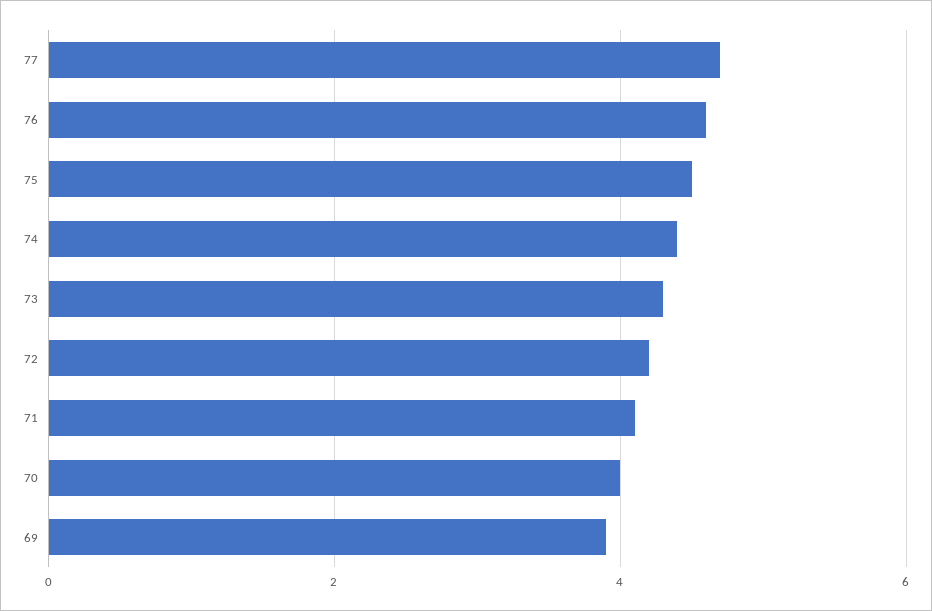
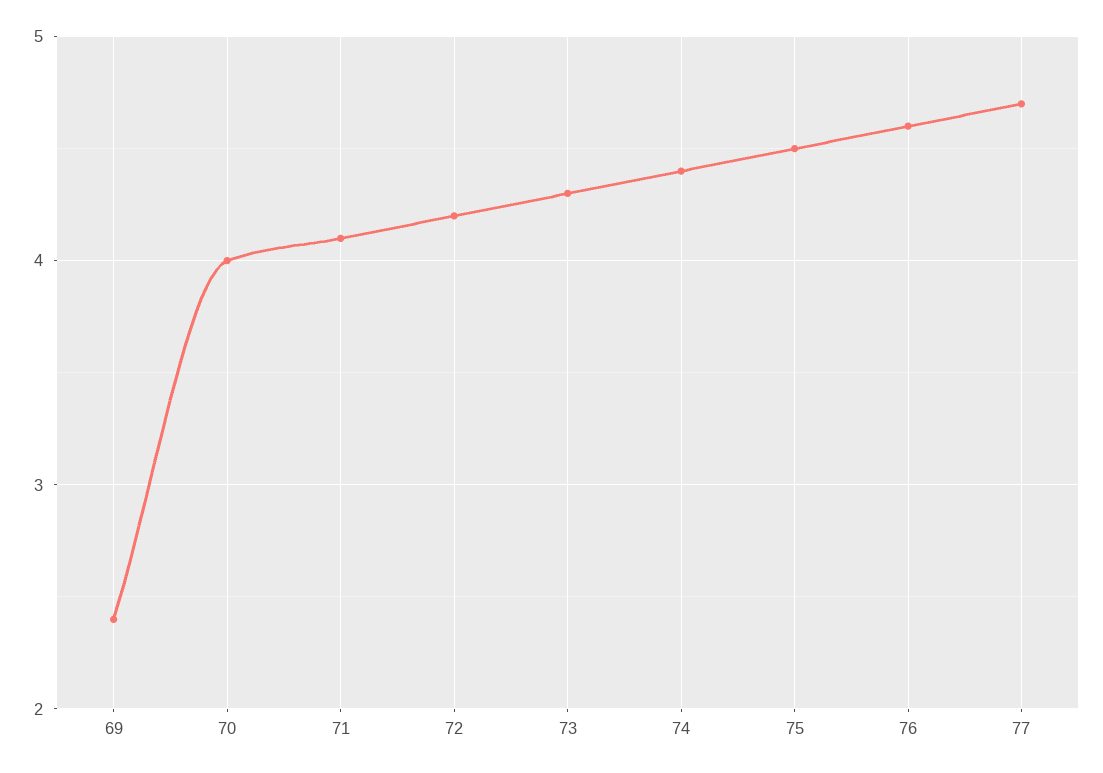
69: 4 -> 2.4

